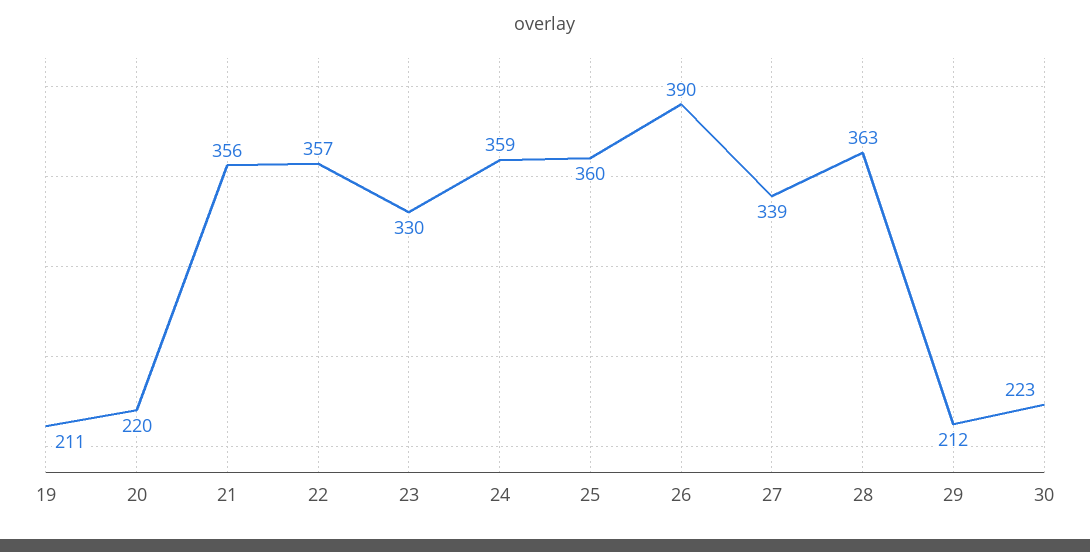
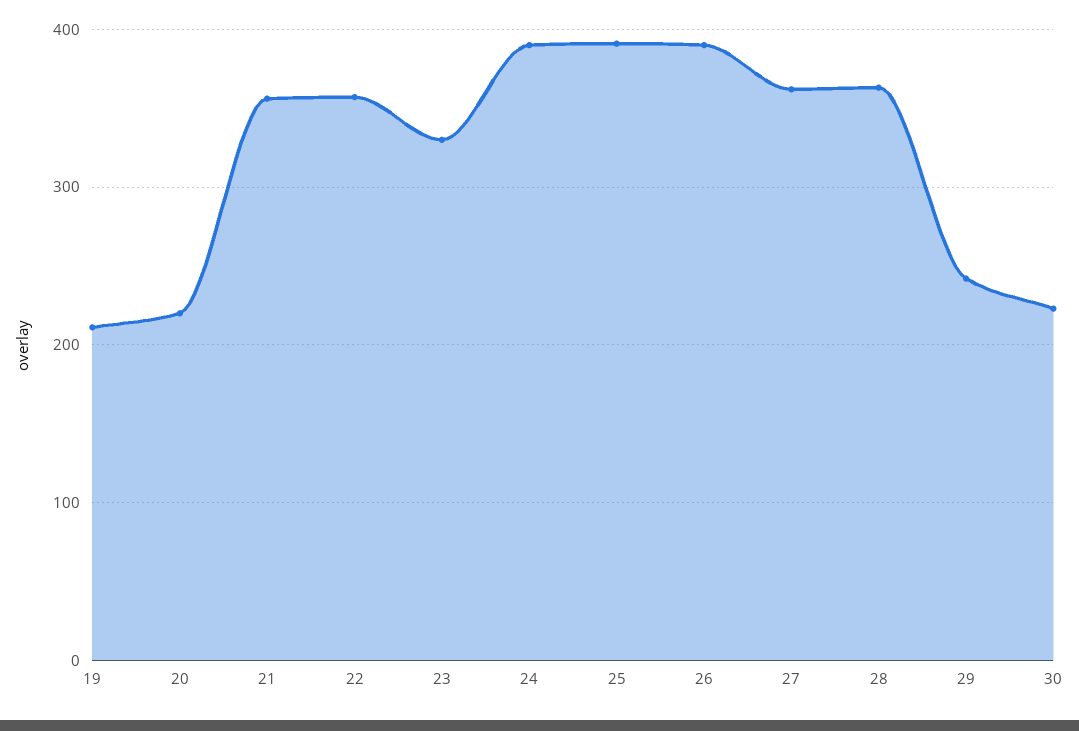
24: 359 -> 390
25: 360 -> 390
27: 339 -> 360
29: 212 -> 240

